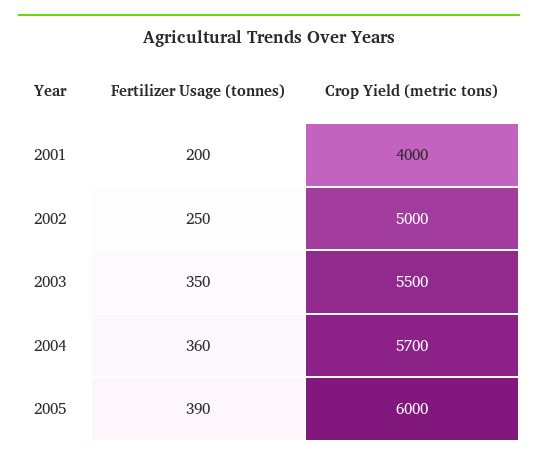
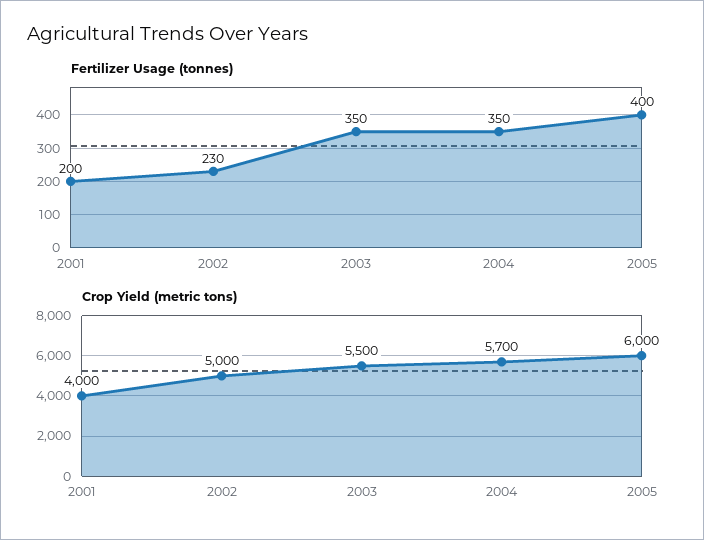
Fertilizer Usage (tonnes), 2002: 250 -> 230
Fertilizer Usage (tonnes), 2004: 360 -> 350
Fertilizer Usage (tonnes), 2005: 390 -> 400

